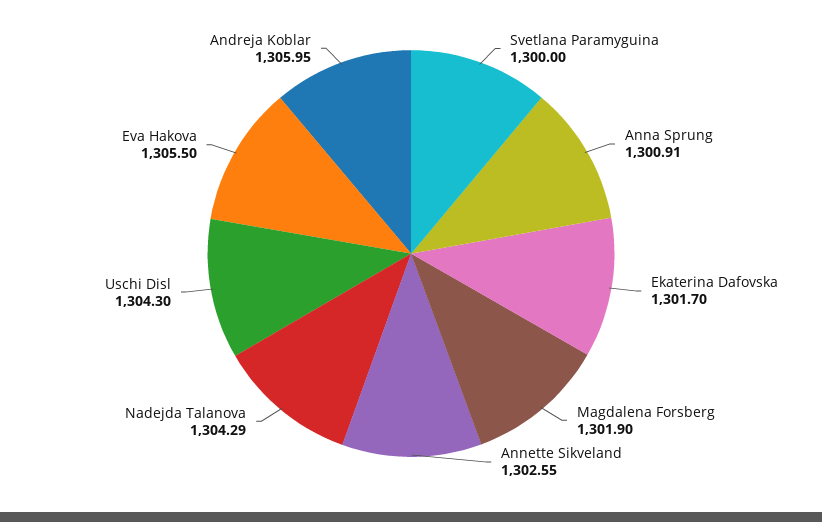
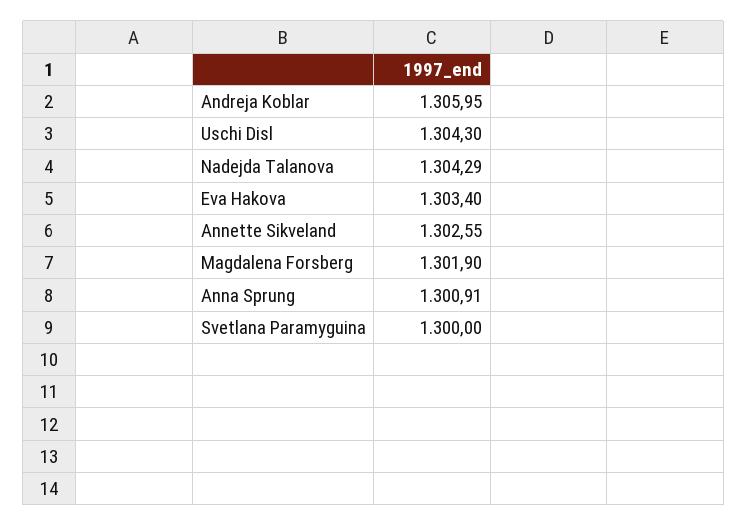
Ekaterina Dafovska: 1301.7 -> none
Eva Hakova: 1305.5 -> 1303.4

